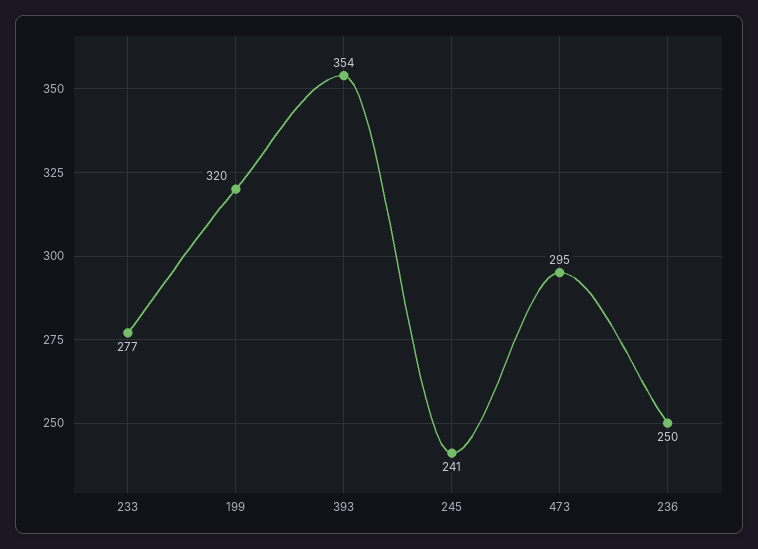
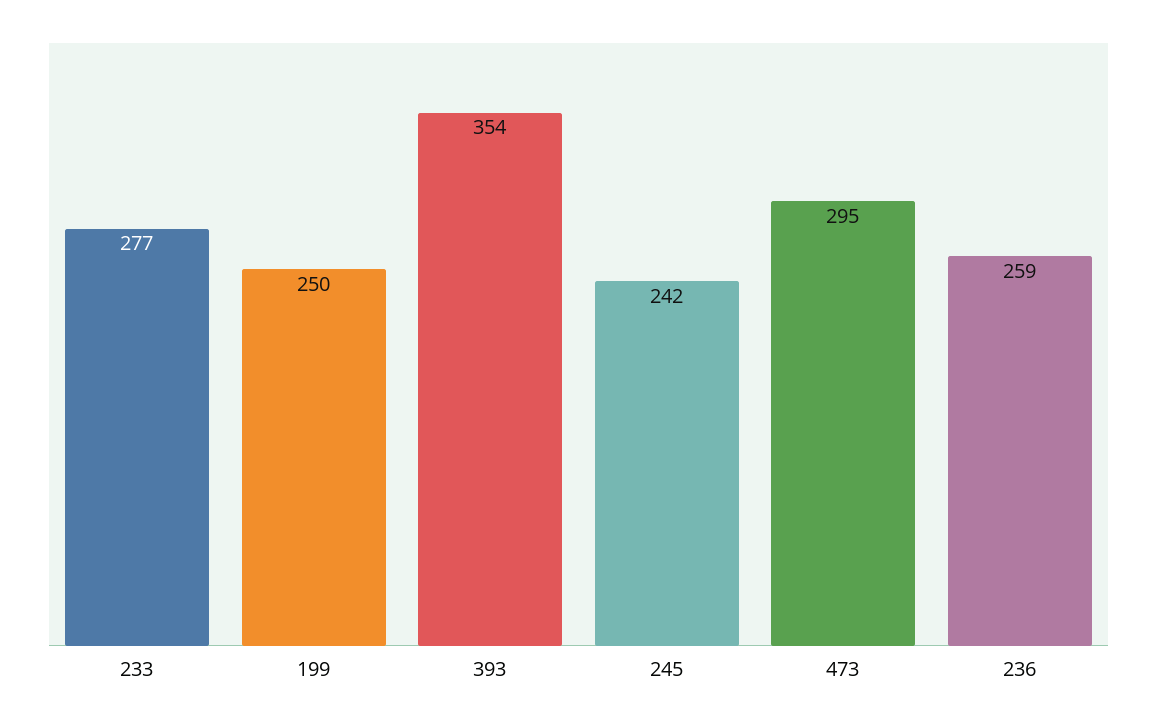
199: 320 -> 250
245: 241 -> 242
236: 250 -> 259

